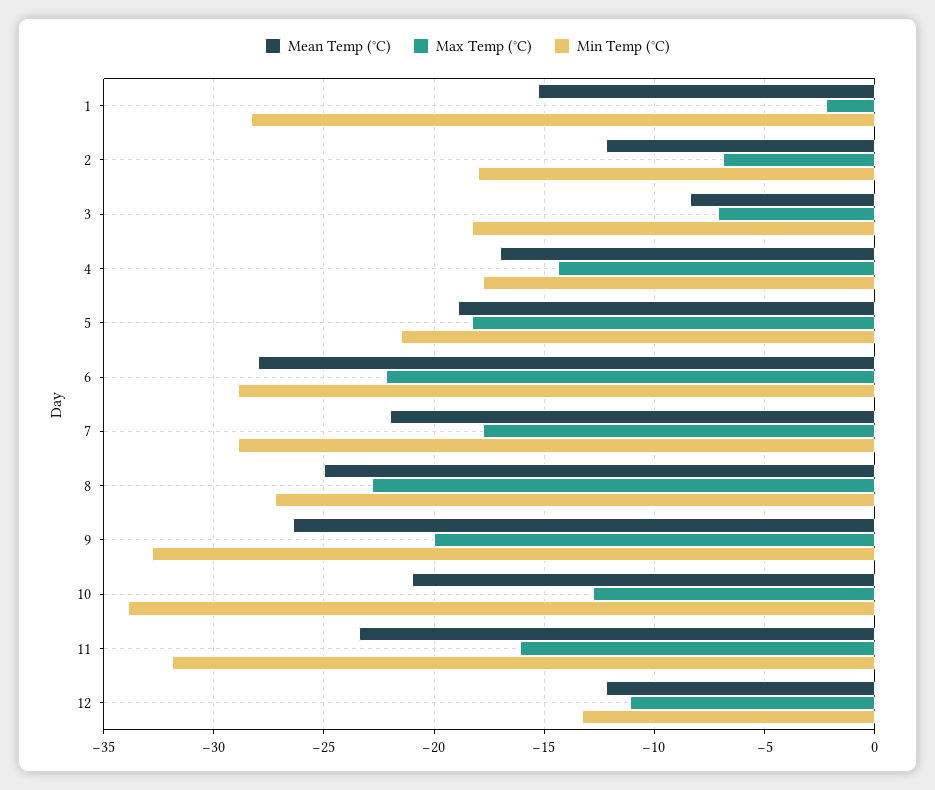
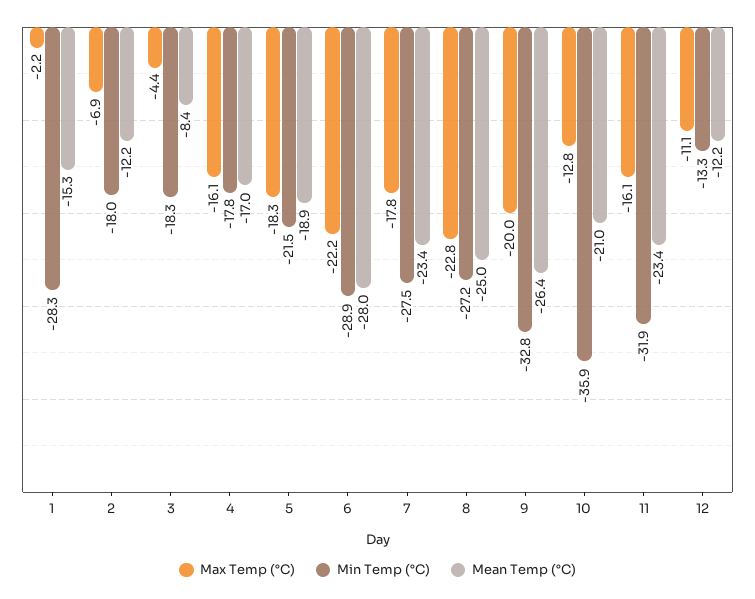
Max Temp (°C), 3: -7 -> -4.4
Max Temp (°C), 4: -14.5 -> -16.1
Mean Temp (°C), 7: -22 -> -23.4
Min Temp (°C), 7: -29 -> -27.5
Min Temp (°C), 10: -34 -> -35.9

